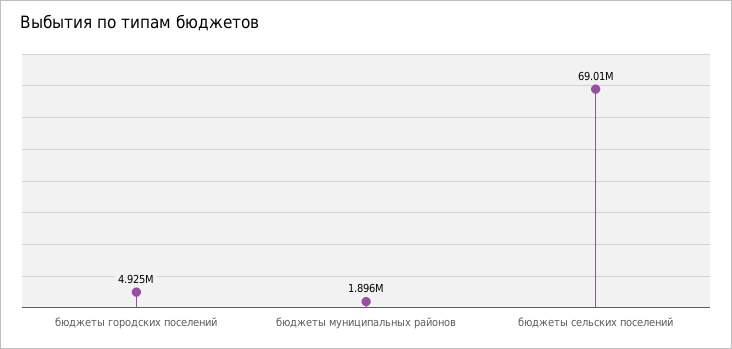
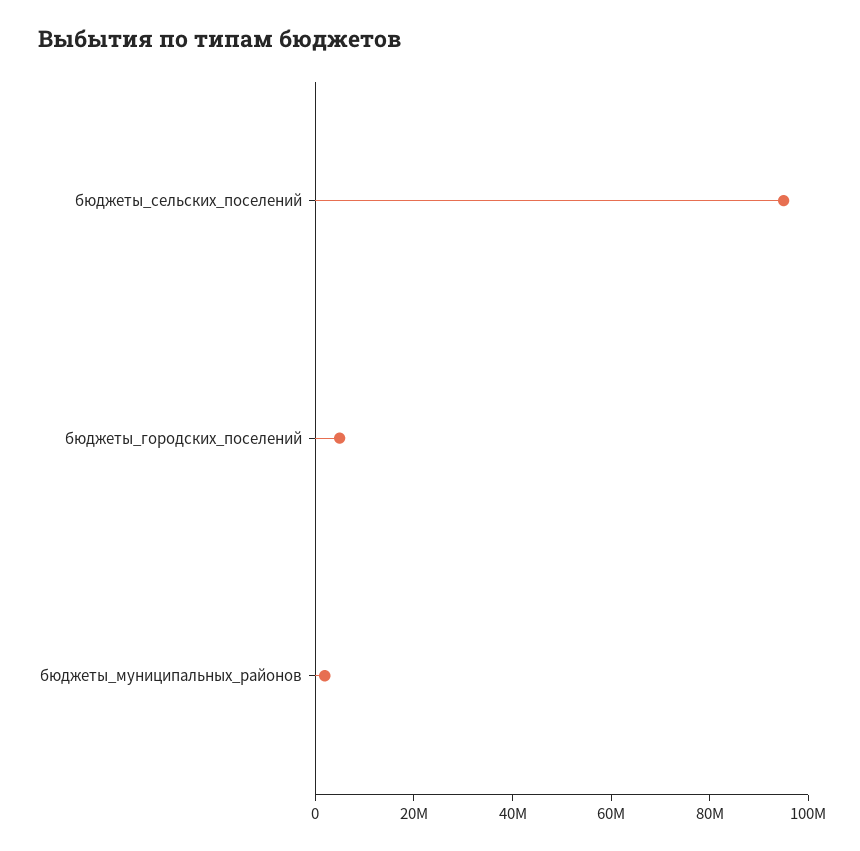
бюджеты сельских поселений: 69010000 -> 95000000

